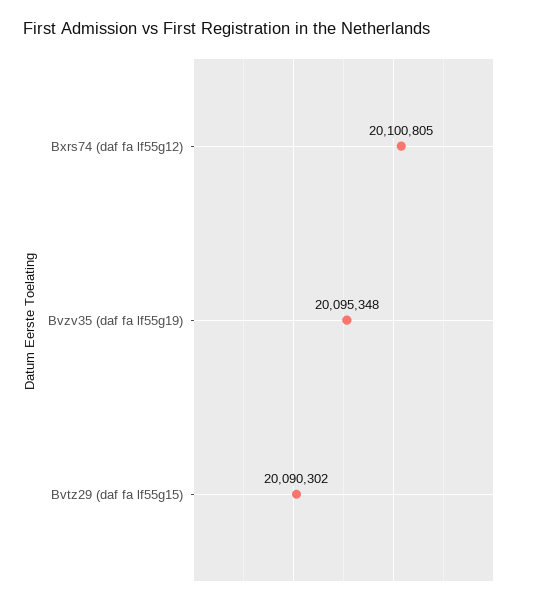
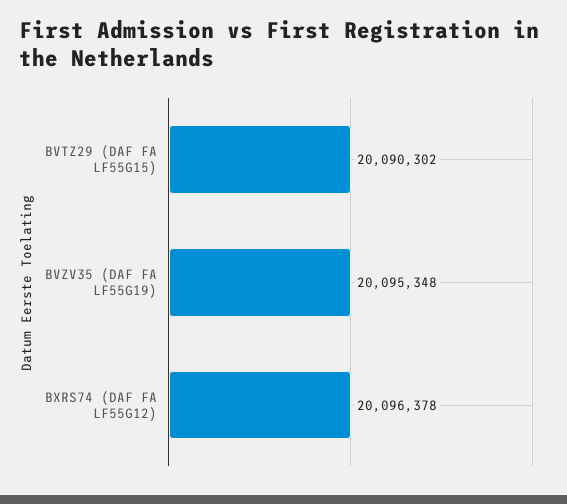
Bxrs74 (daf fa lf55g12): 20100805 -> 20096378

